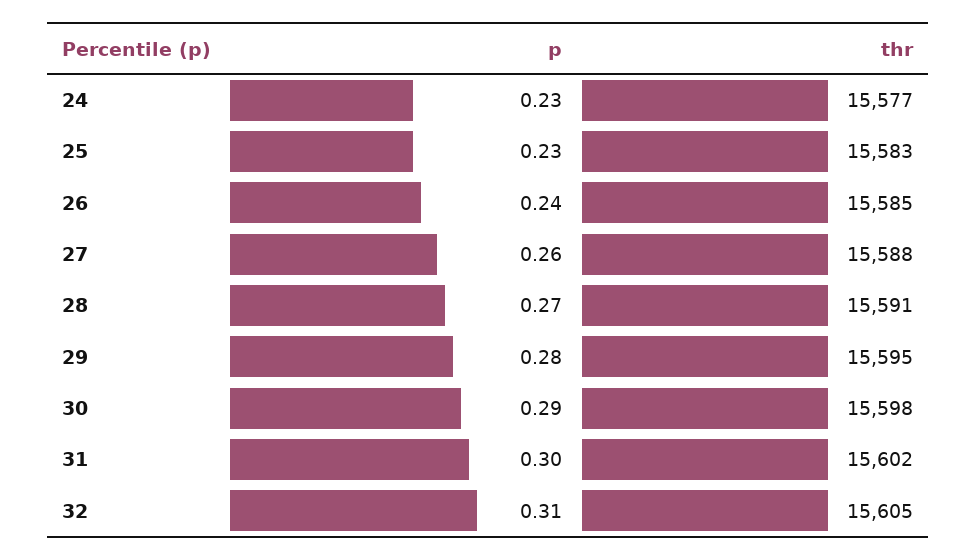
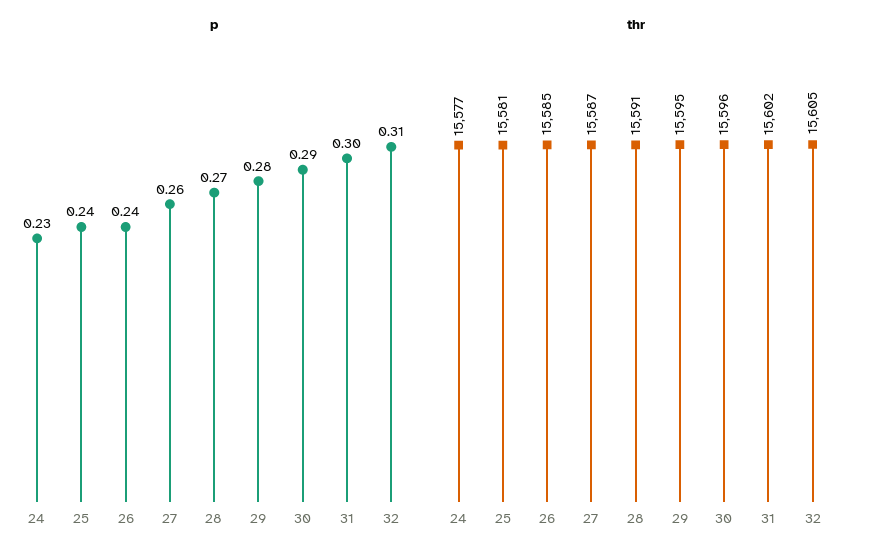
p, 25: 0.23 -> 0.24
thr, 25: 15583 -> 15581
thr, 27: 15588 -> 15587
thr, 30: 15598 -> 15596

